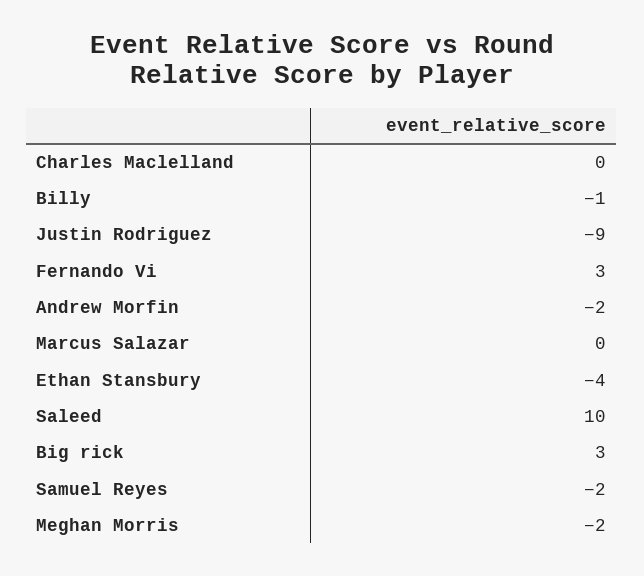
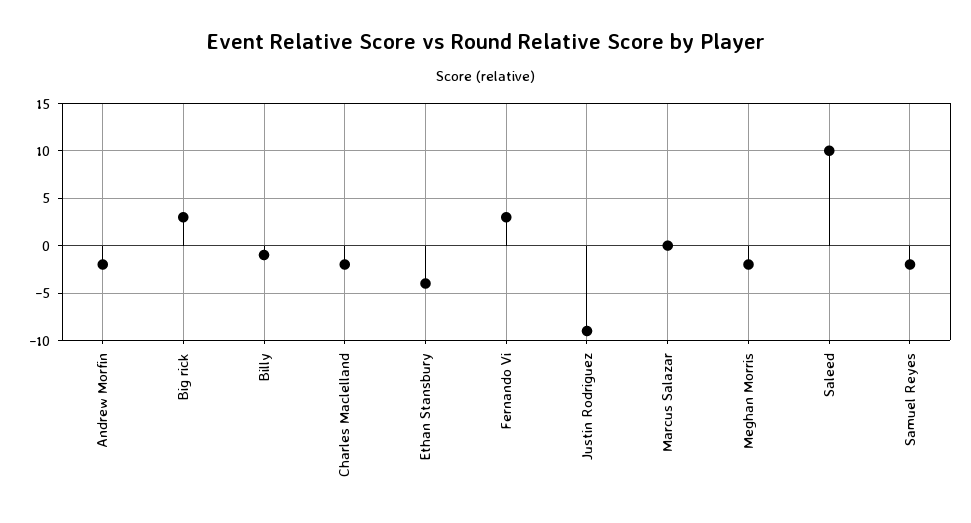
Charles Maclelland: 0 -> -2

